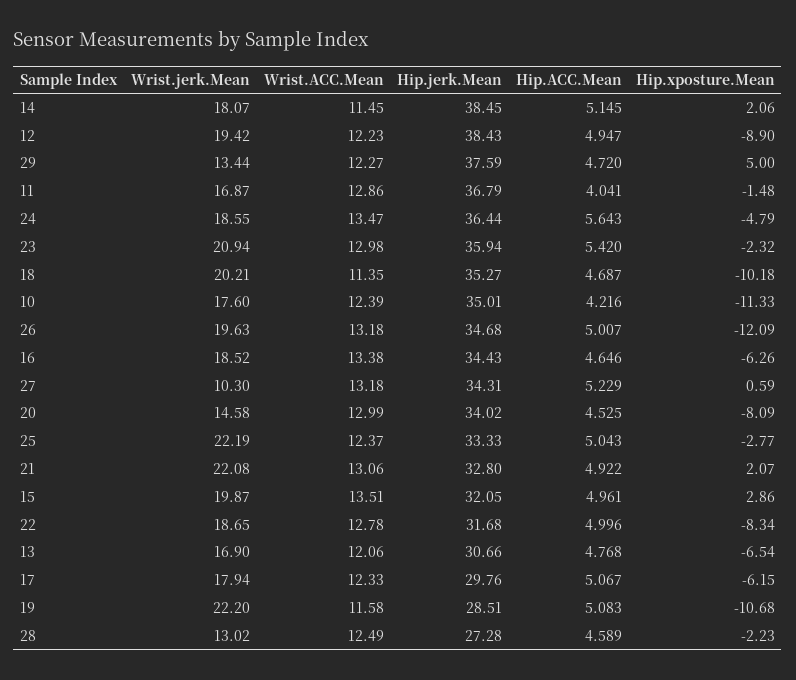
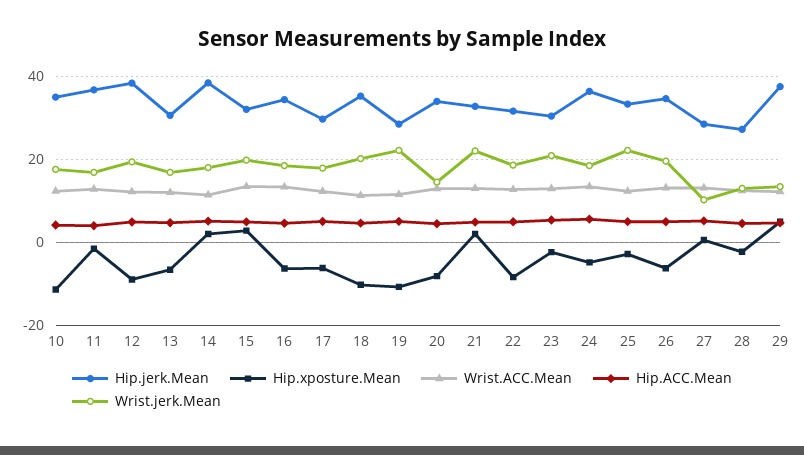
Hip.jerk.Mean, 23: 35.94 -> 30
Hip.xposture.Mean, 26: -12.09 -> -6
Hip.jerk.Mean, 27: 34.31 -> 28

